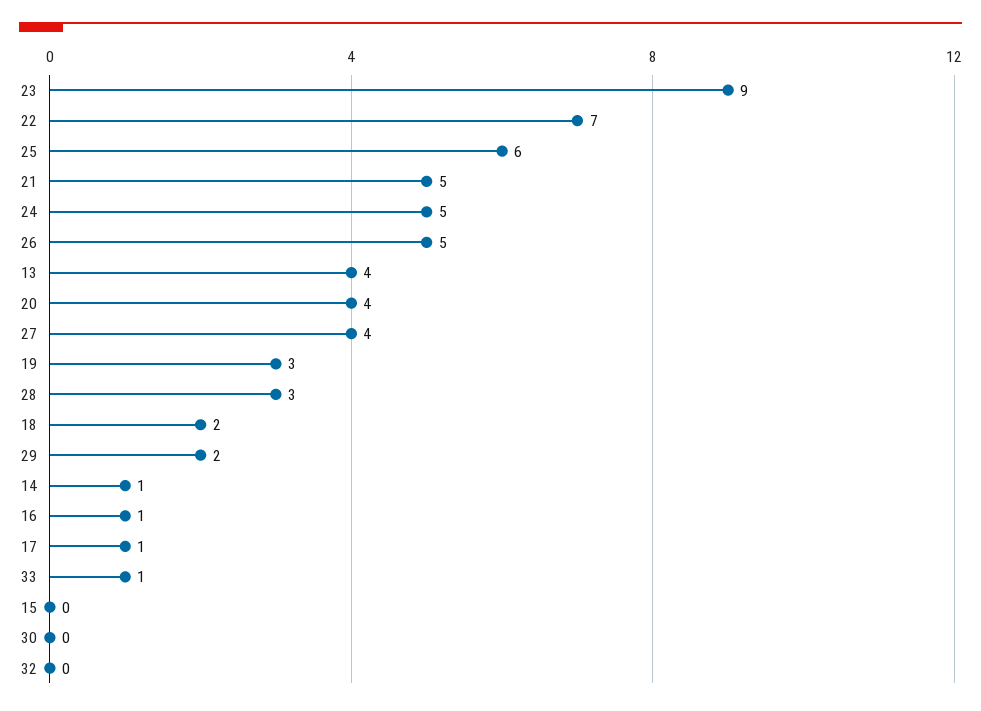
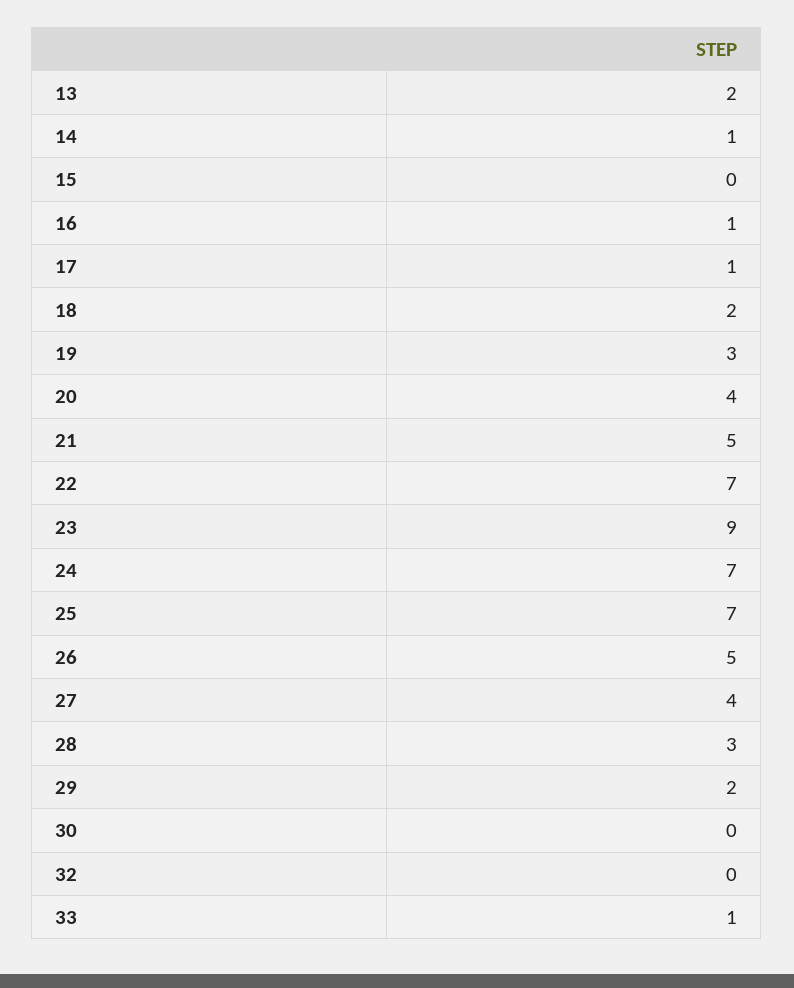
25: 6 -> 7
24: 5 -> 7
13: 4 -> 2

